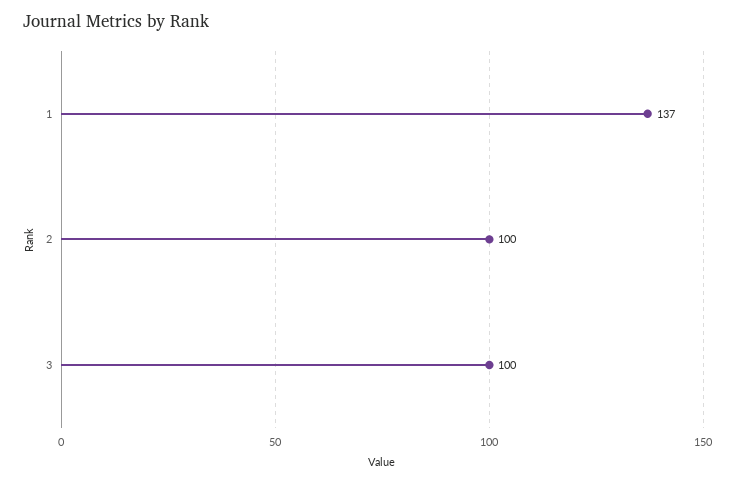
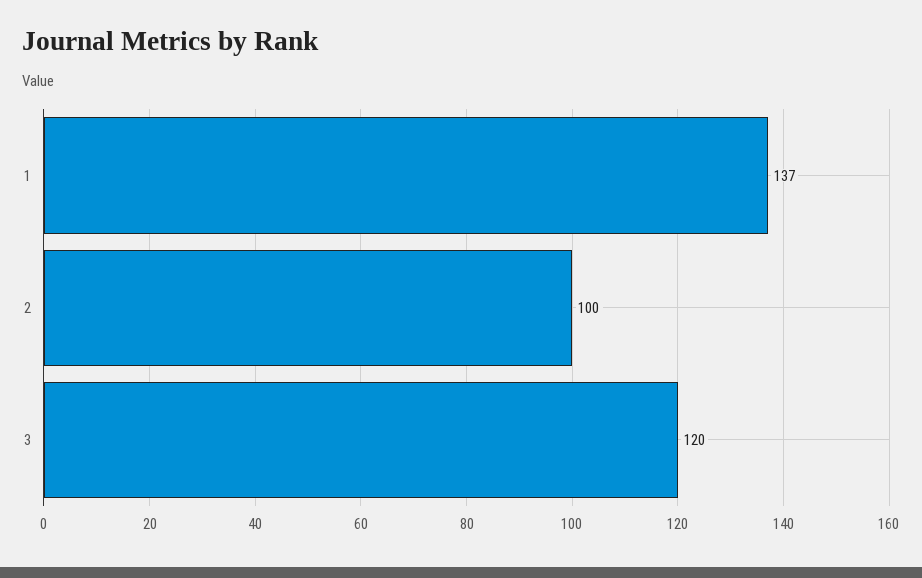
3: 100 -> 120

